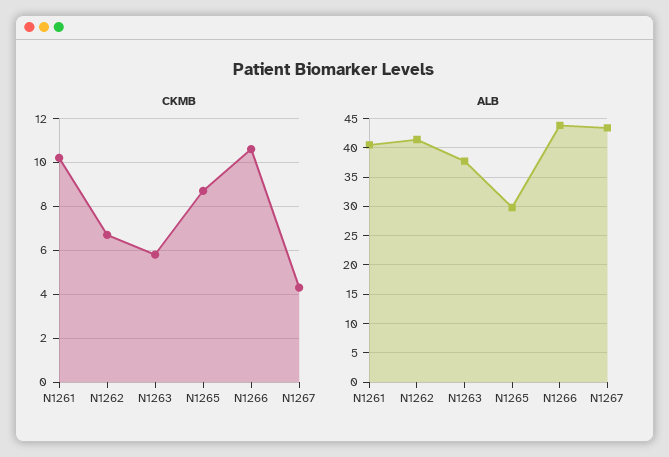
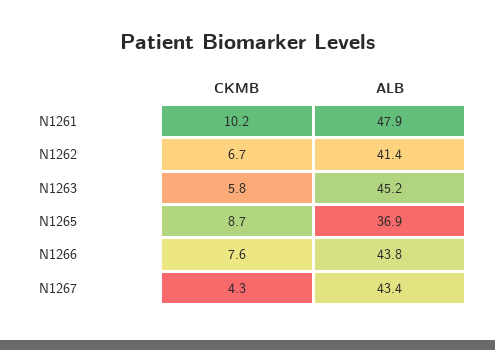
CKMB, N1266: 10.5 -> 7.6
ALB, N1261: 40 -> 47.9
ALB, N1263: 37.5 -> 45.2
ALB, N1265: 30 -> 36.9

